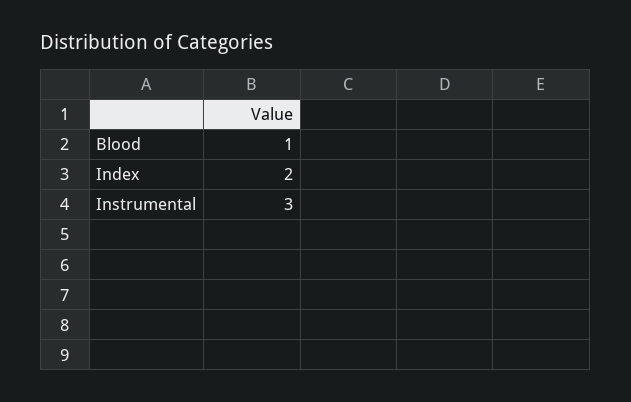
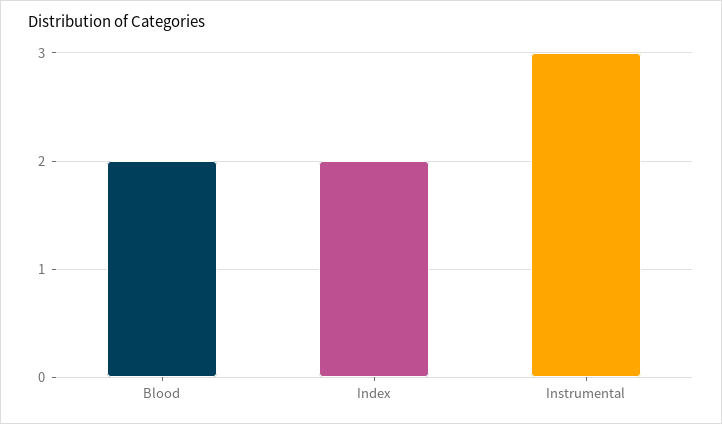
Blood: 1 -> 2

